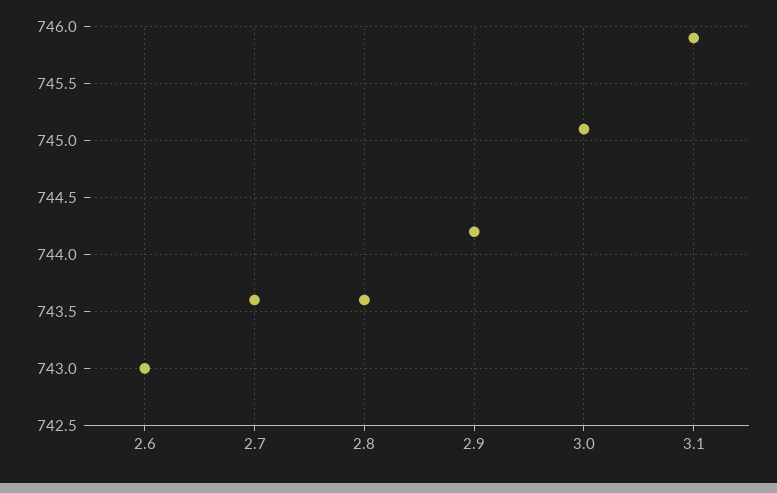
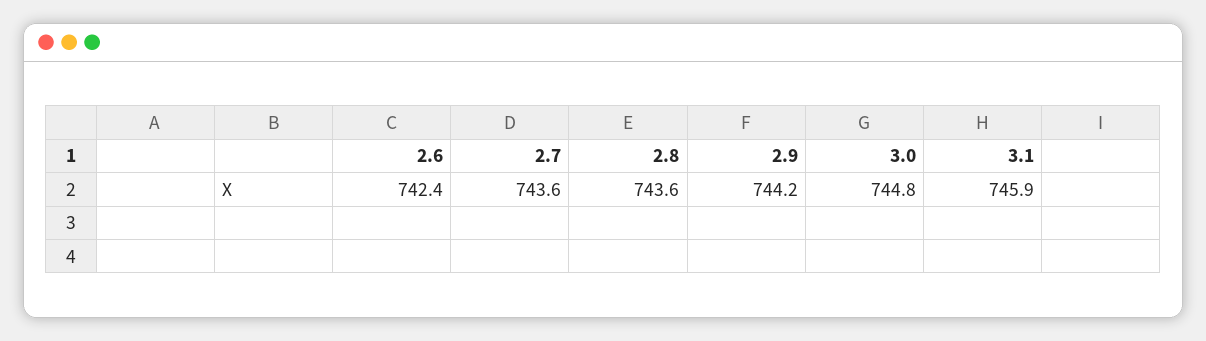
2.6: 743 -> 742.4
3.0: 745.1 -> 744.8

